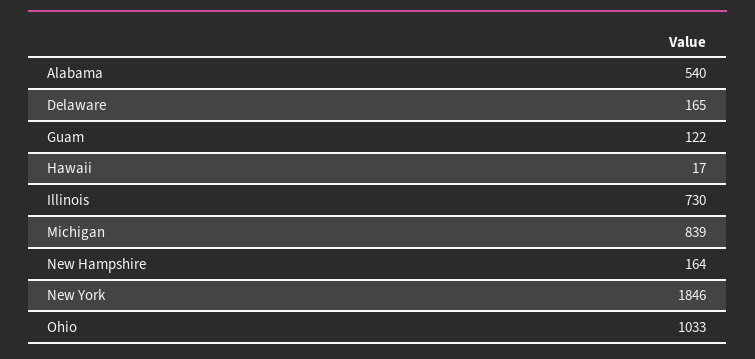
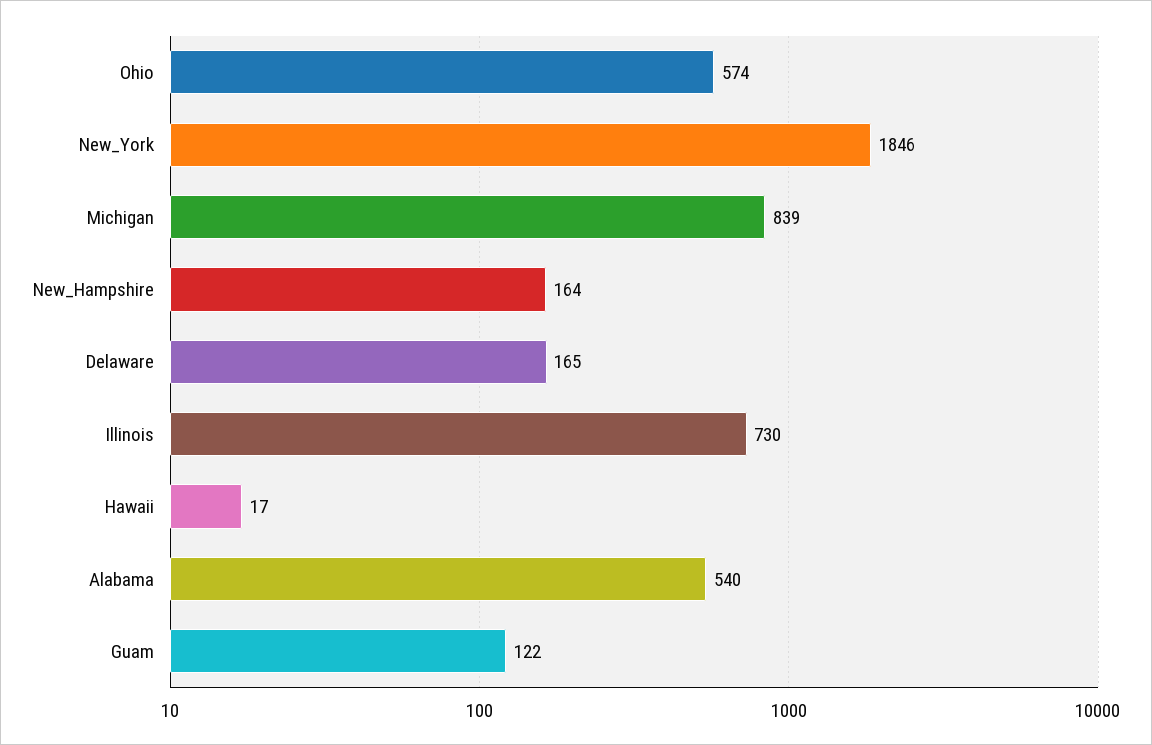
Ohio: 1033 -> 574

